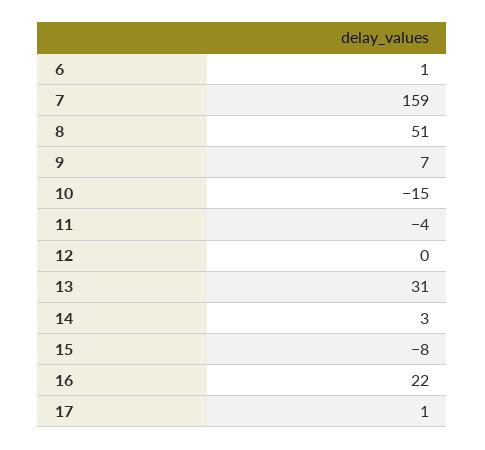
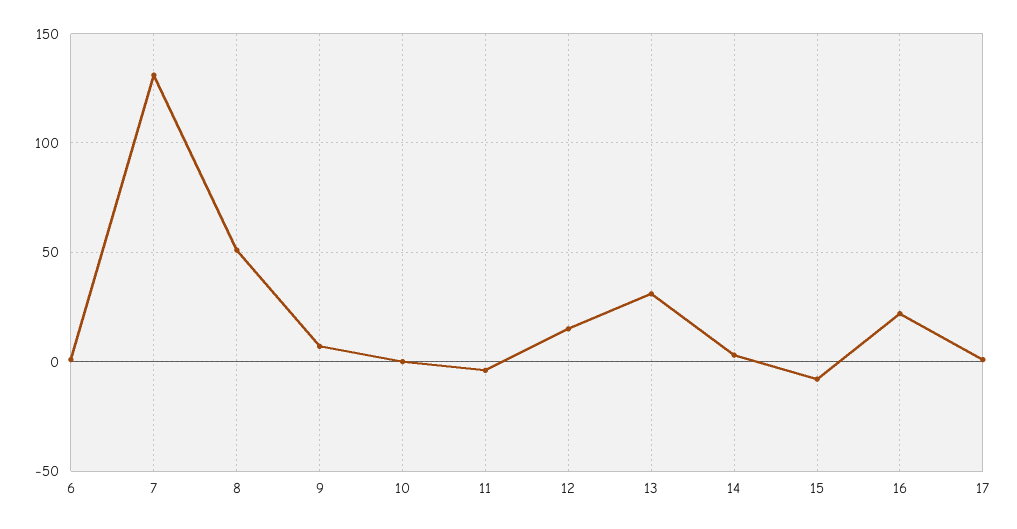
7: 159 -> 130
10: -15 -> 0
12: 0 -> 15

